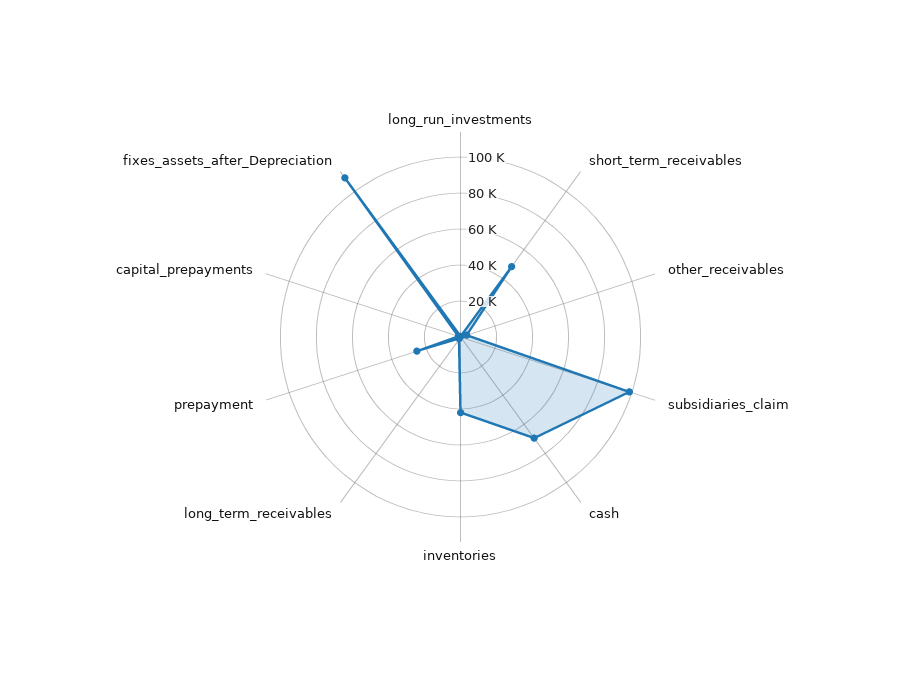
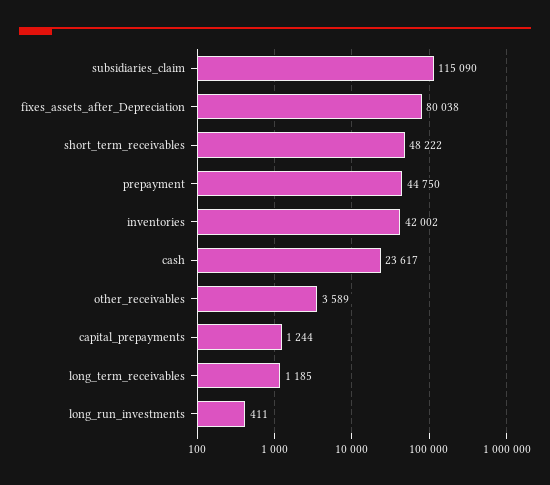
subsidiaries_claim: 100000 -> 115090
cash: 70000 -> 23617
prepayment: 25000 -> 44750
fixes_assets_after_Depreciation: 110000 -> 80038

